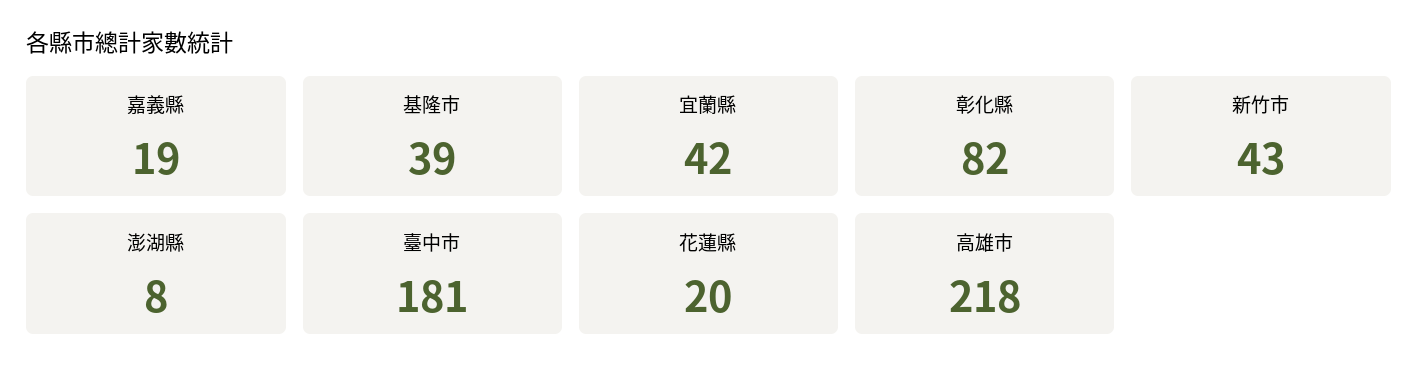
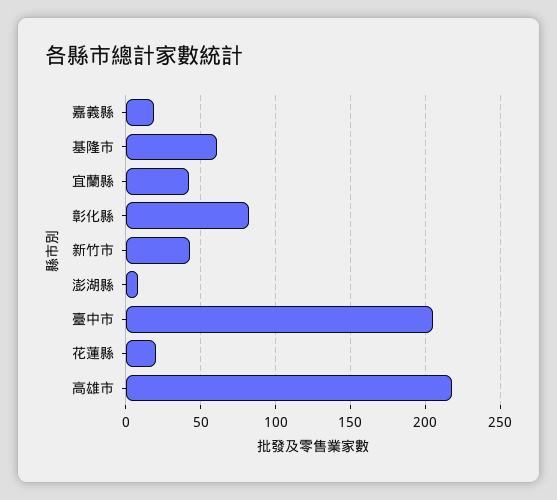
基隆市: 39 -> 60
臺中市: 181 -> 205

